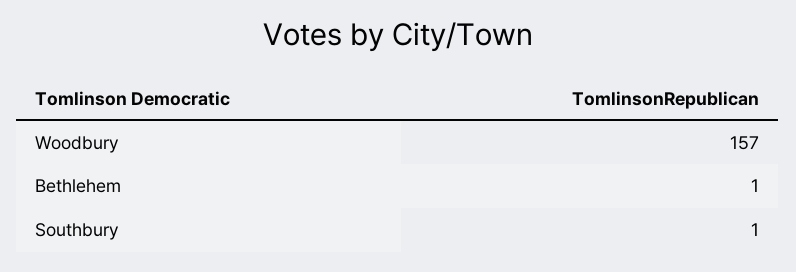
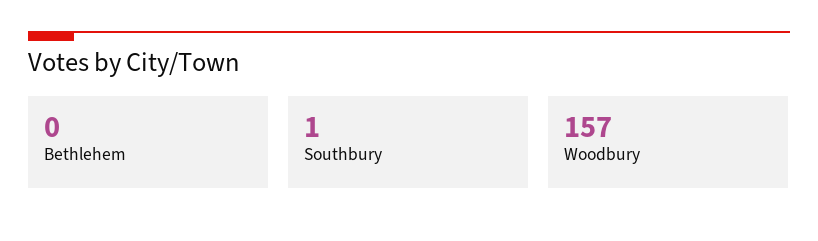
Bethlehem: 1 -> 0

